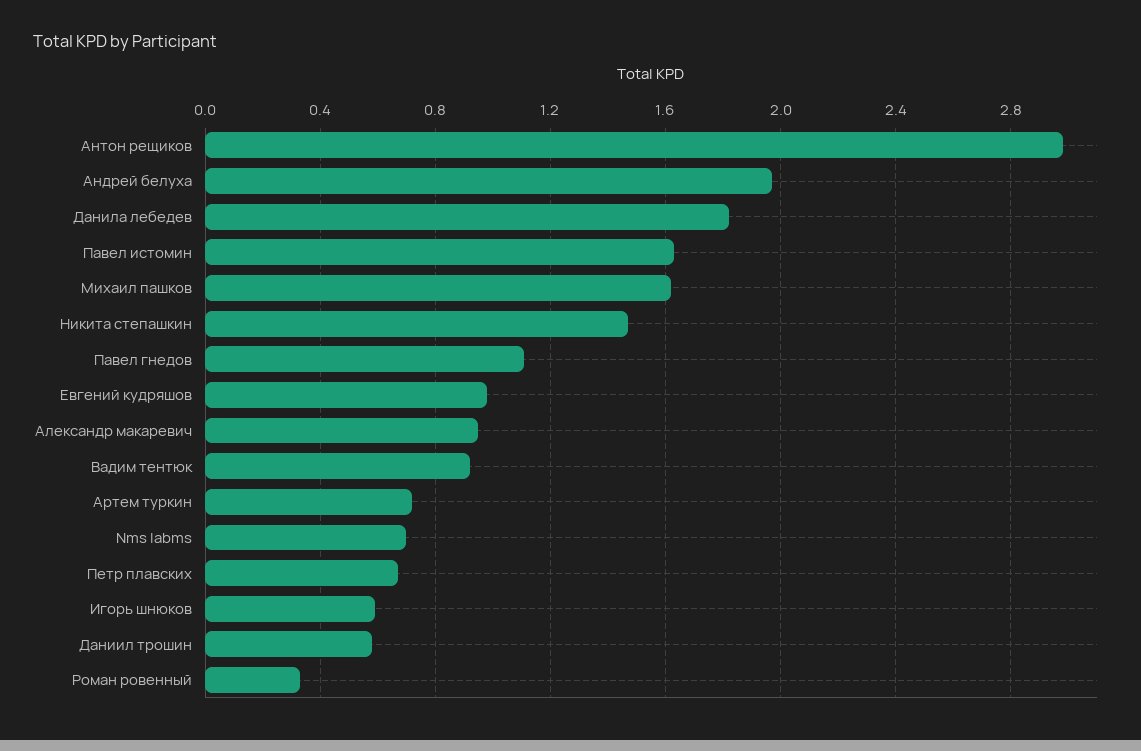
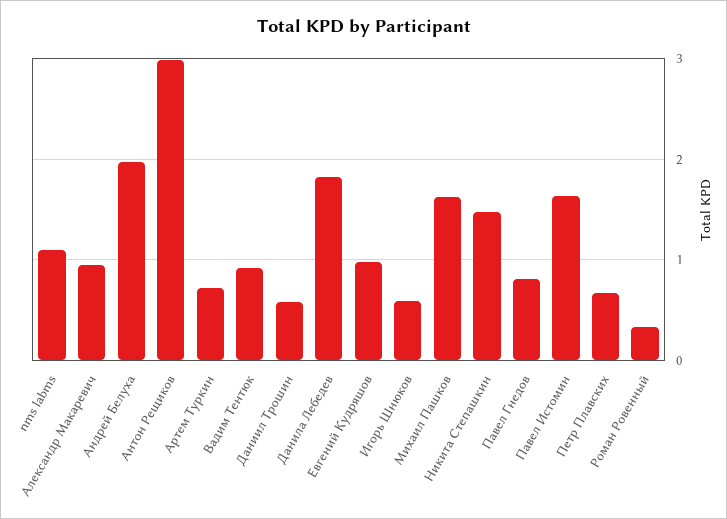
Павел гнедов: 1.1 -> 0.8
Nms labms: 0.7 -> 1.1

